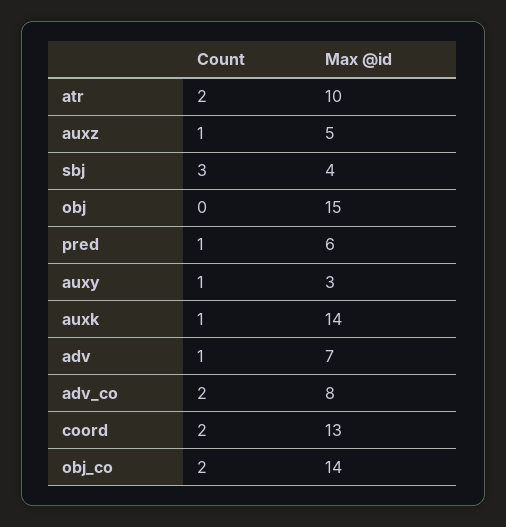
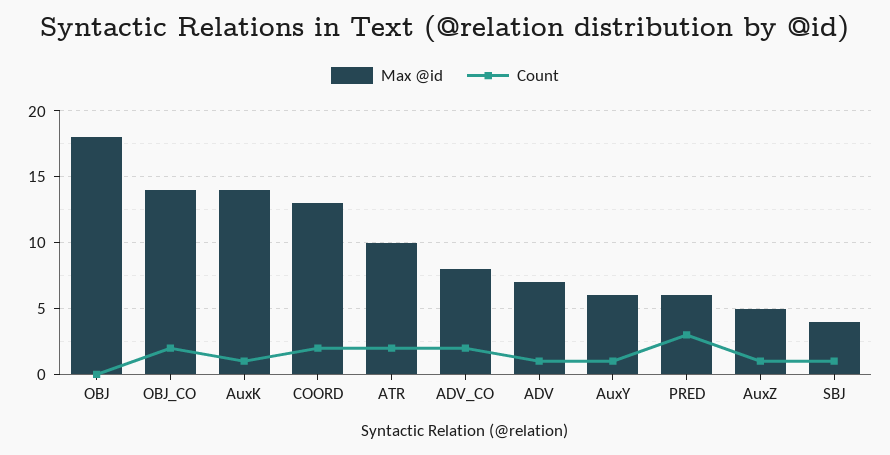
Count, sbj: 3 -> 1
Max @id, obj: 15 -> 18
Count, pred: 1 -> 3
Max @id, auxy: 3 -> 6

